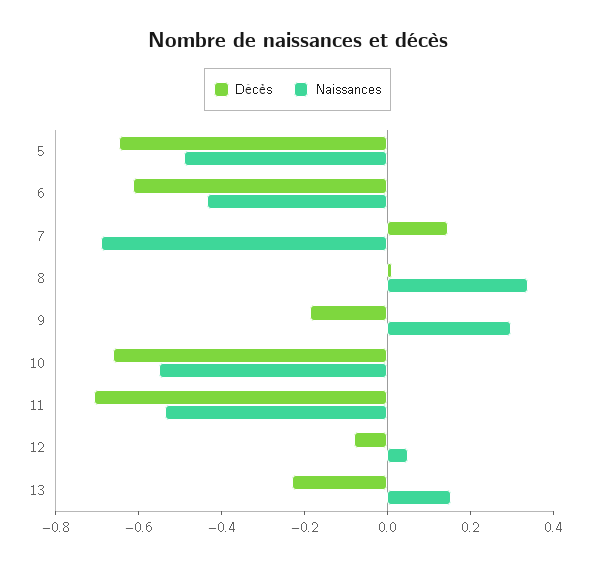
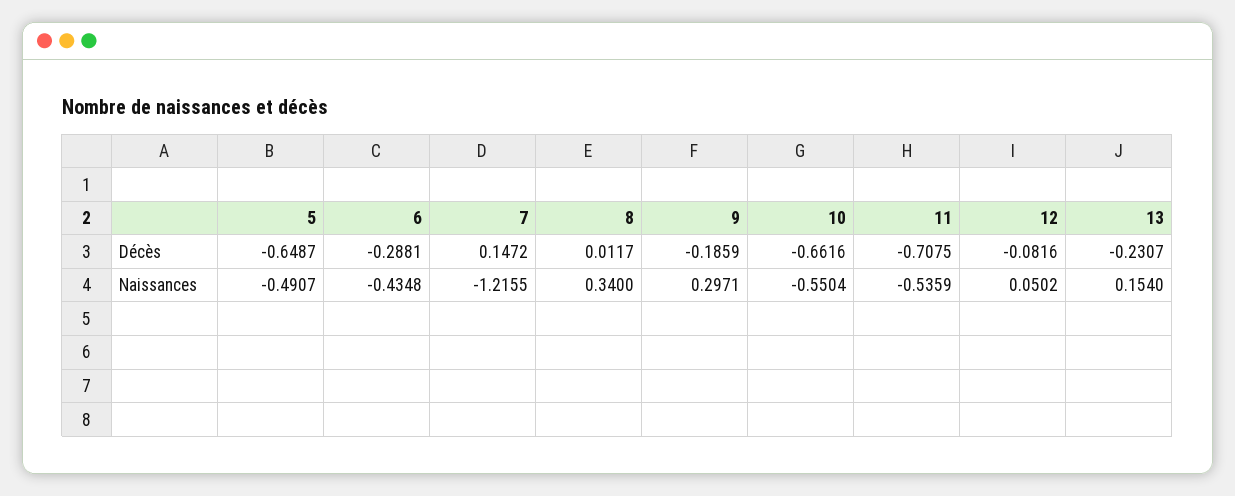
Décès, 6: -0.6 -> -0.2881
Naissances, 7: -0.7 -> -1.2155

